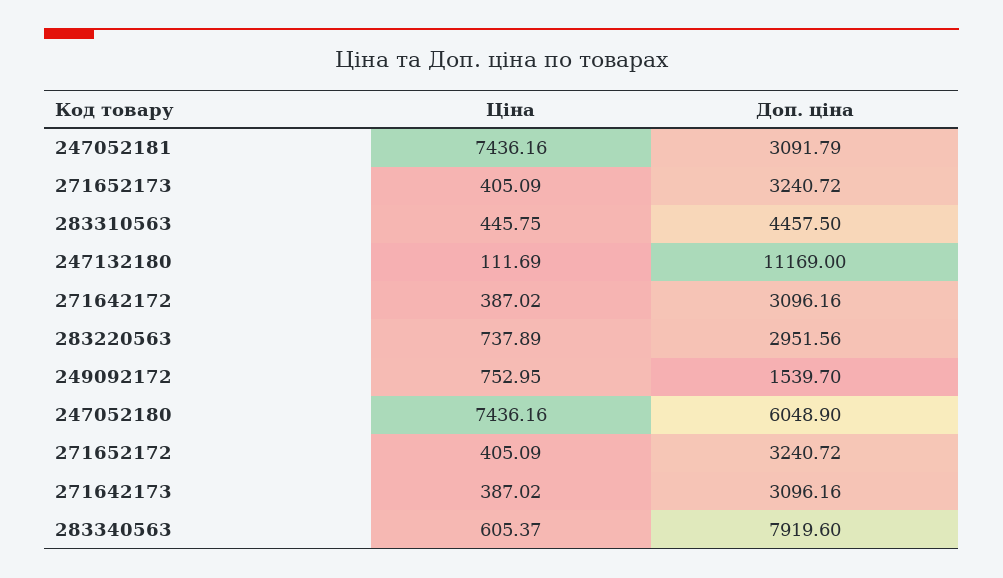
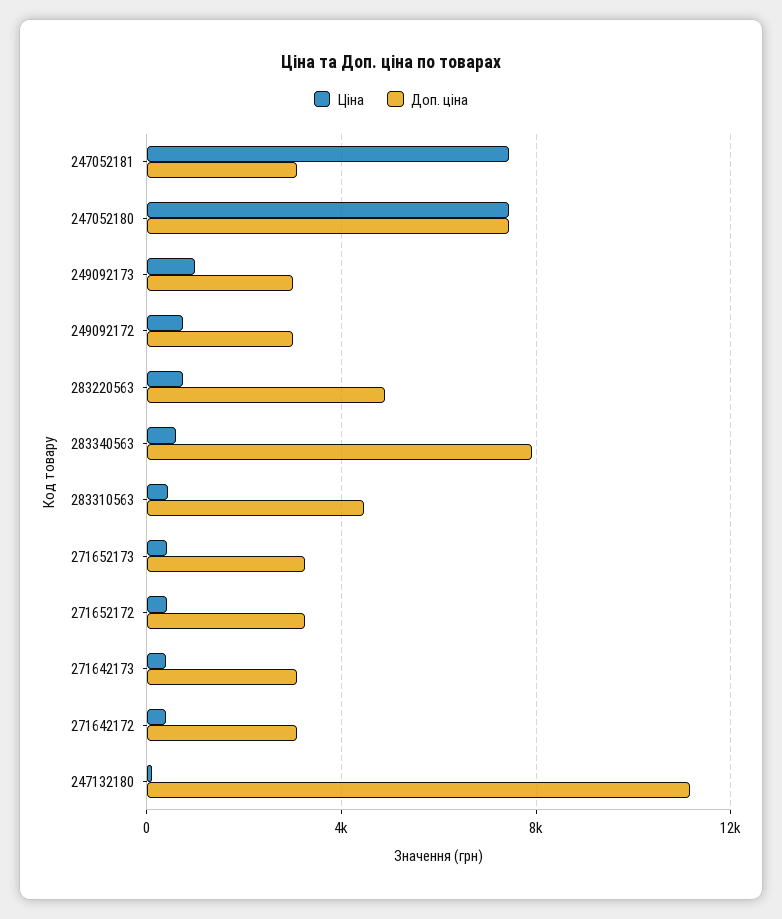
Доп. ціна, 283220563: 2951.56 -> 5000
Доп. ціна, 249092172: 1539.7 -> 3000
Доп. ціна, 247052180: 6048.9 -> 7500
Ціна, 249092173: none -> 1000
Доп. ціна, 249092173: none -> 3000

